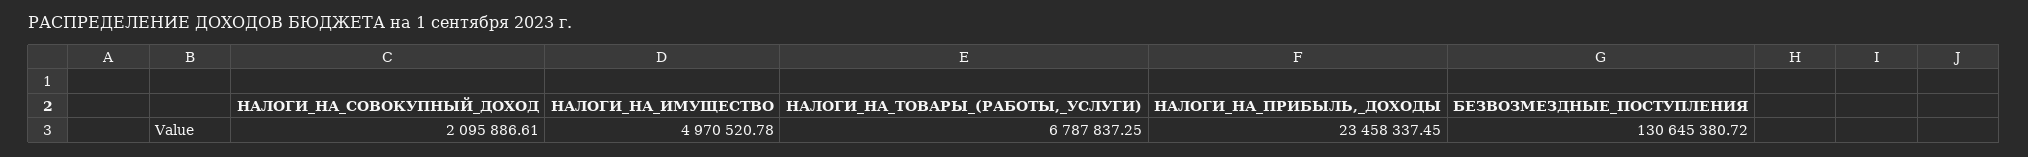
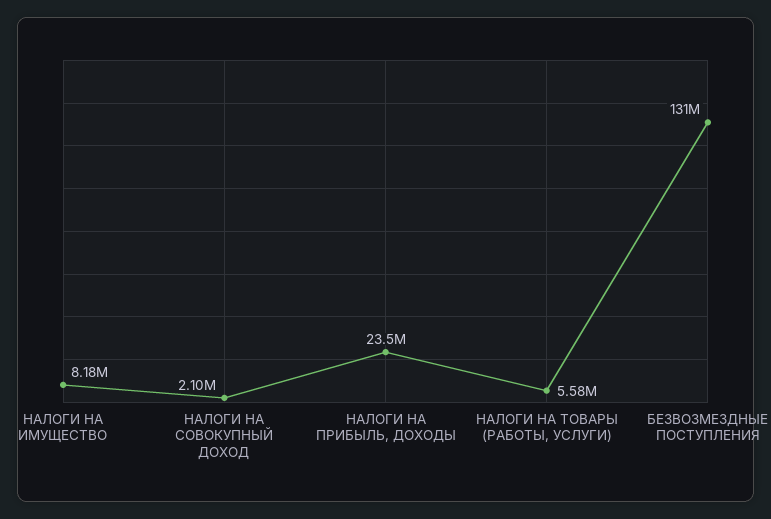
НАЛОГИ_НА_ИМУЩЕСТВО: 4970520.78 -> 8180000
НАЛОГИ_НА_ТОВАРЫ_(РАБОТЫ,_УСЛУГИ): 6787837.25 -> 5580000

